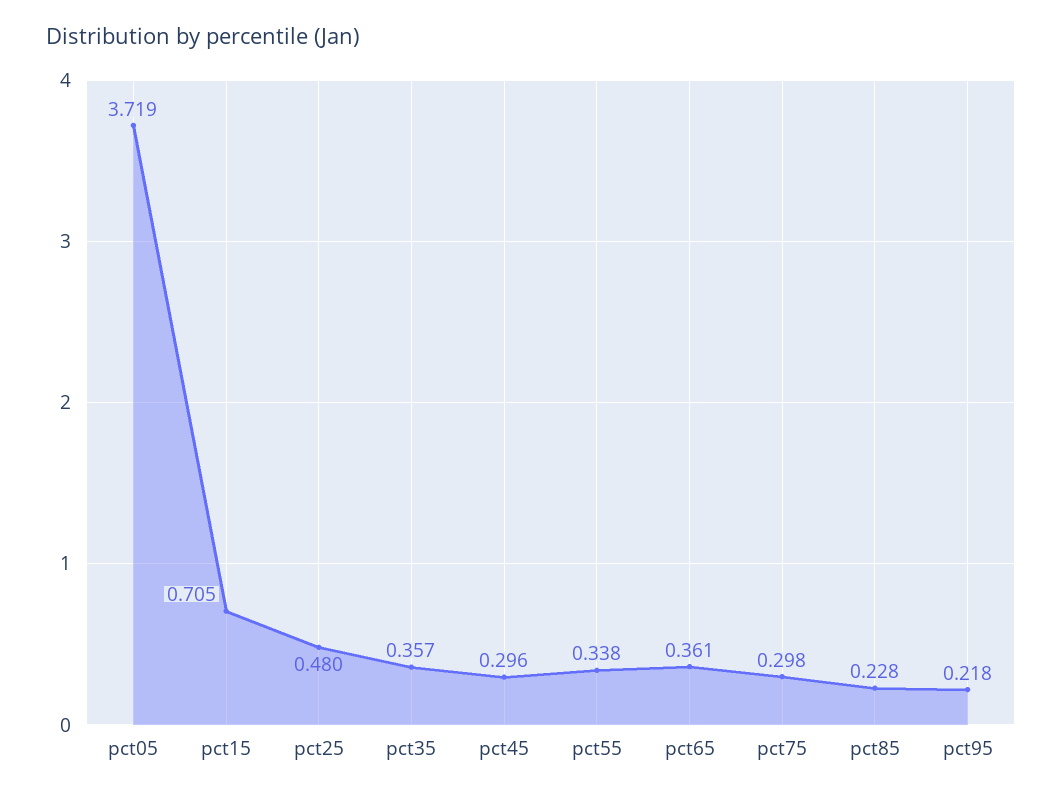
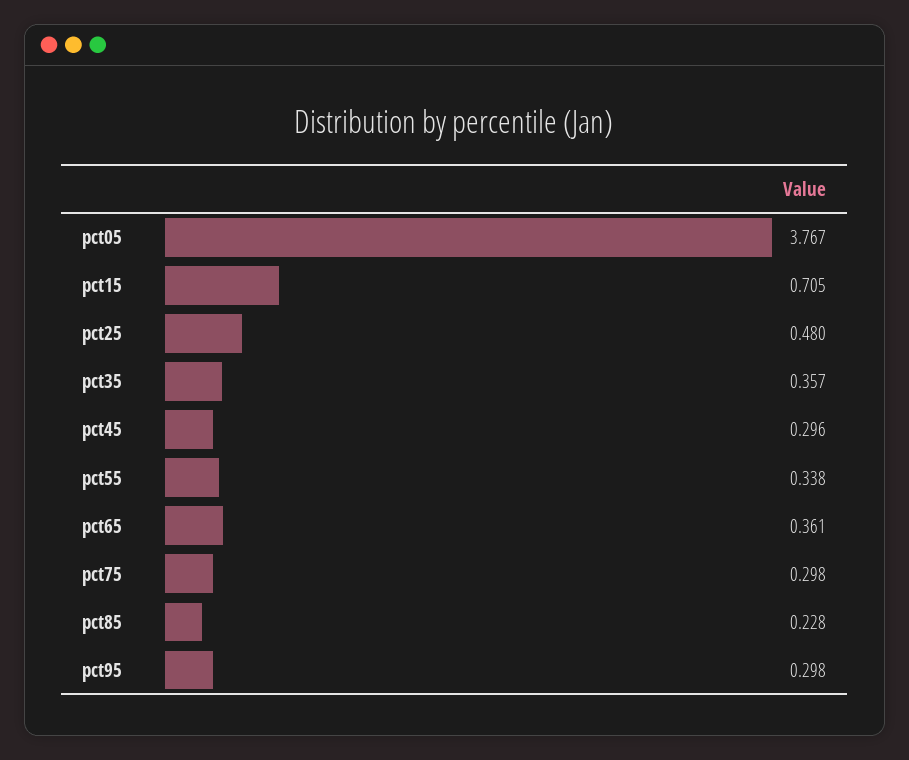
pct05: 3.719 -> 3.767
pct95: 0.218 -> 0.298

